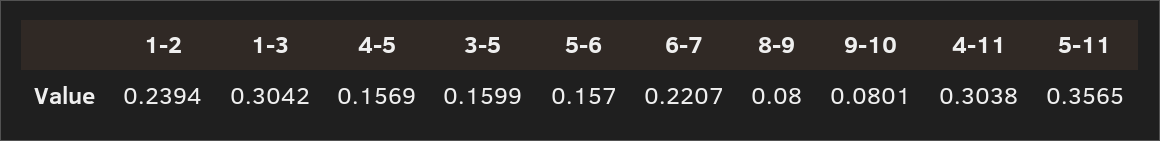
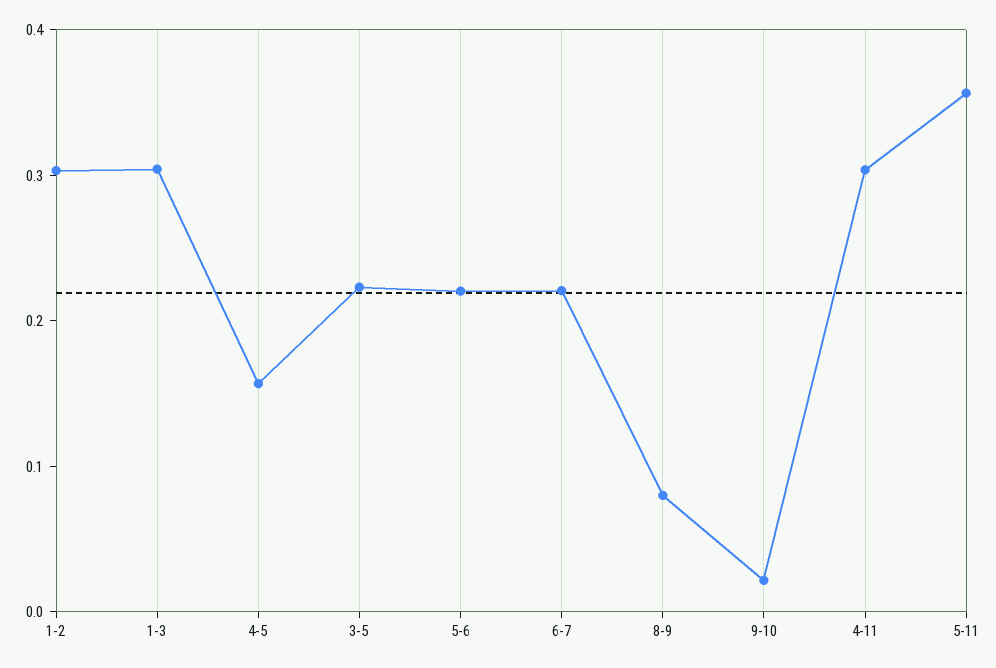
1-2: 0.2394 -> 0.3
3-5: 0.1599 -> 0.22
5-6: 0.157 -> 0.22
9-10: 0.0801 -> 0.02

